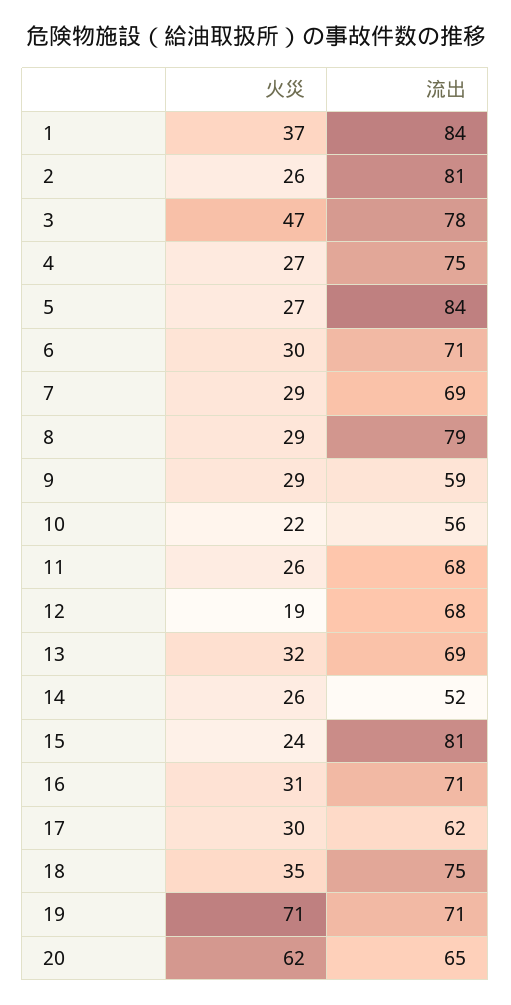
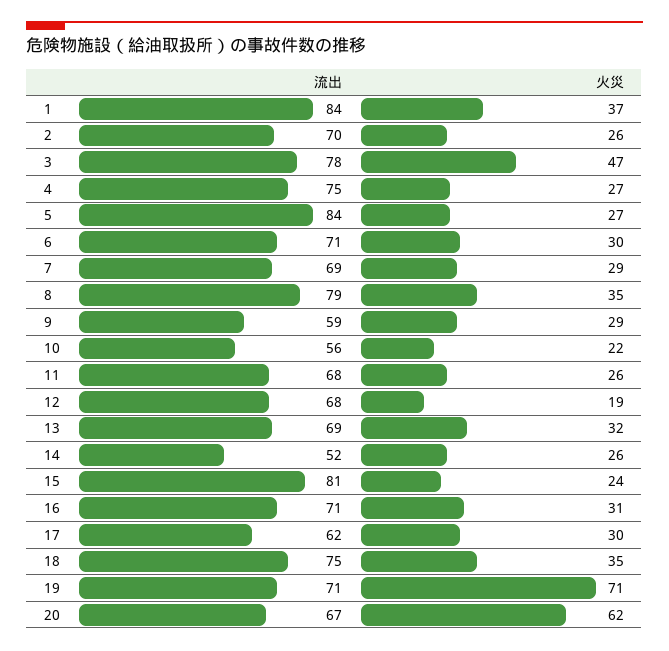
流出, 2: 81 -> 70
火災, 8: 29 -> 35
流出, 20: 65 -> 67

